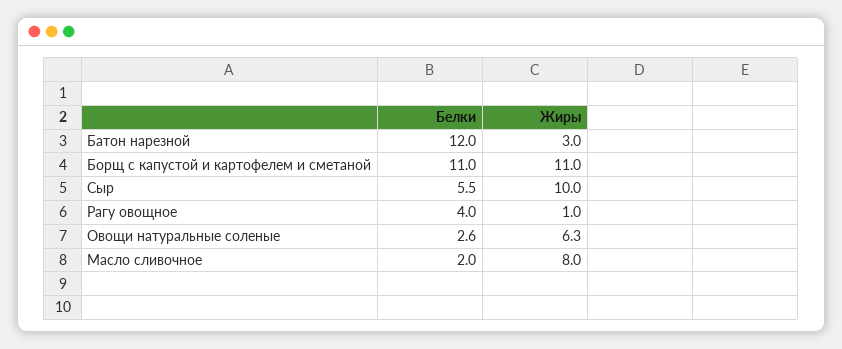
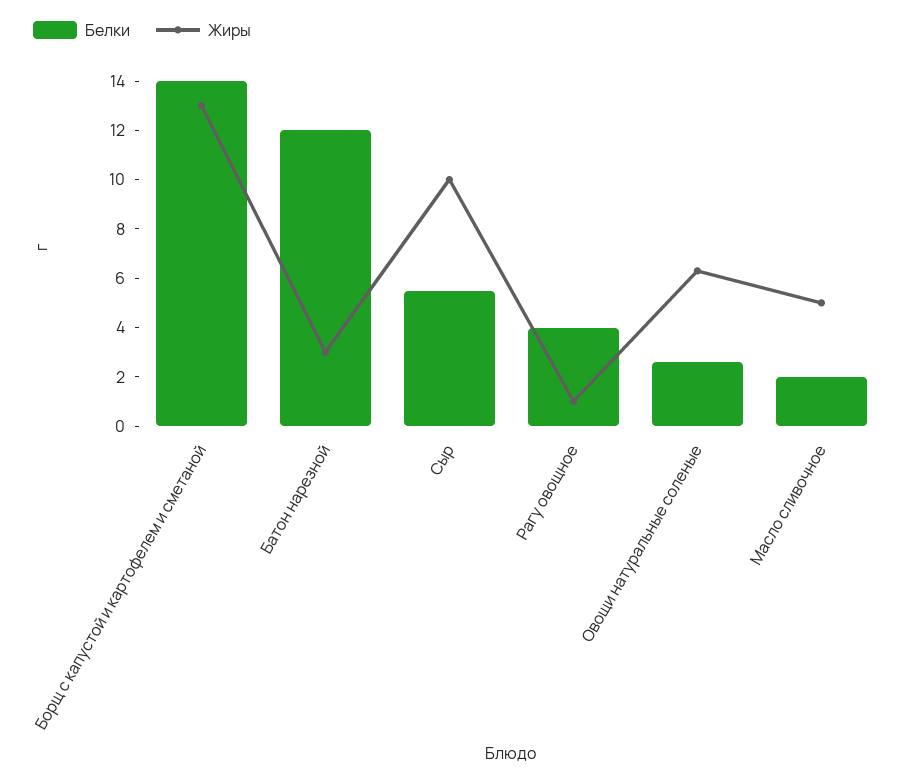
Белки, Борщ с капустой и картофелем и сметаной: 11 -> 14
Жиры, Борщ с капустой и картофелем и сметаной: 11 -> 13
Жиры, Масло сливочное: 8 -> 5

